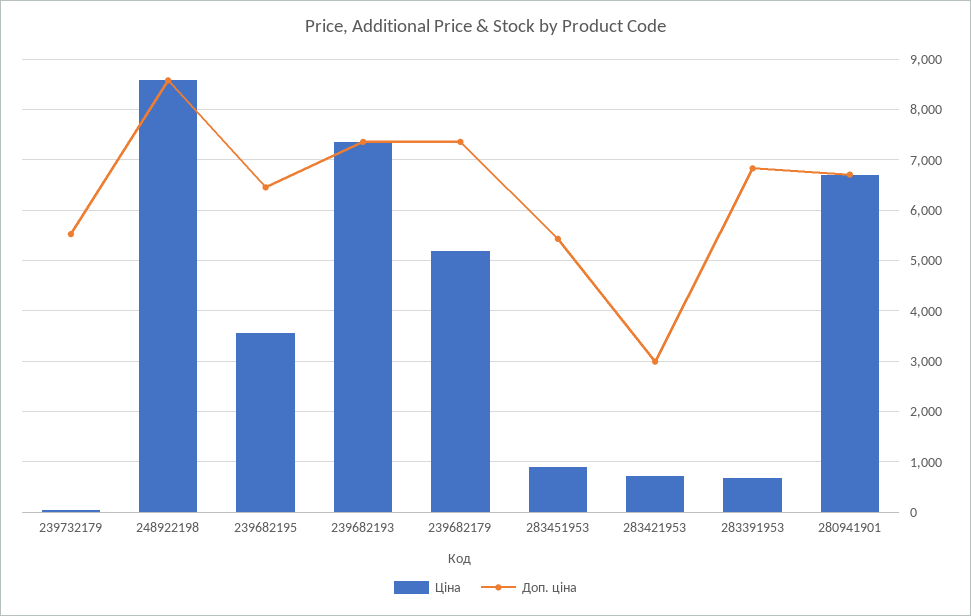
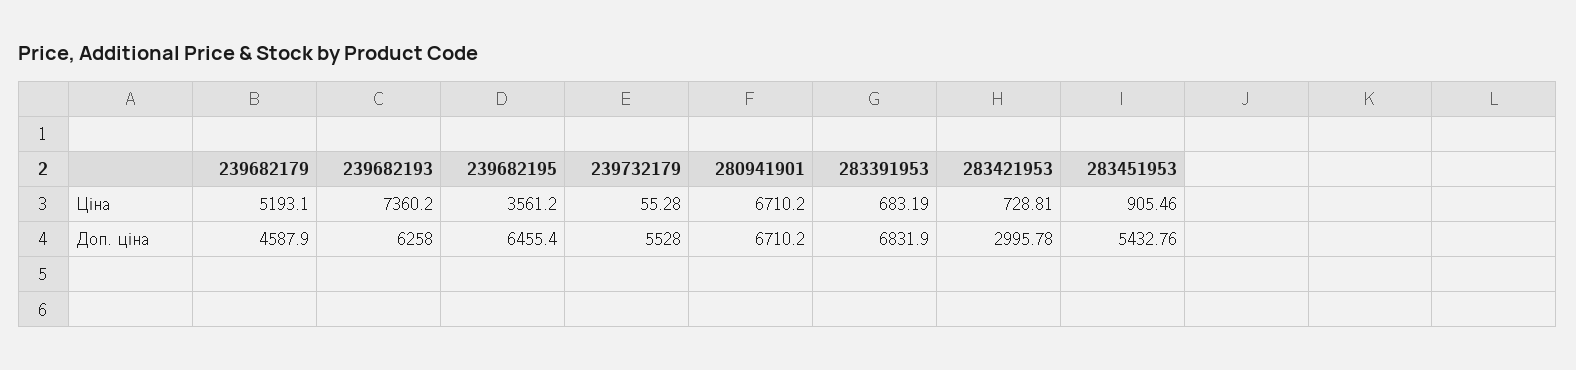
Ціна, 248922198: 8600 -> none
Доп. ціна, 248922198: 8600 -> none
Доп. ціна, 239682193: 7400 -> 6258
Доп. ціна, 239682179: 7400 -> 4587.9

